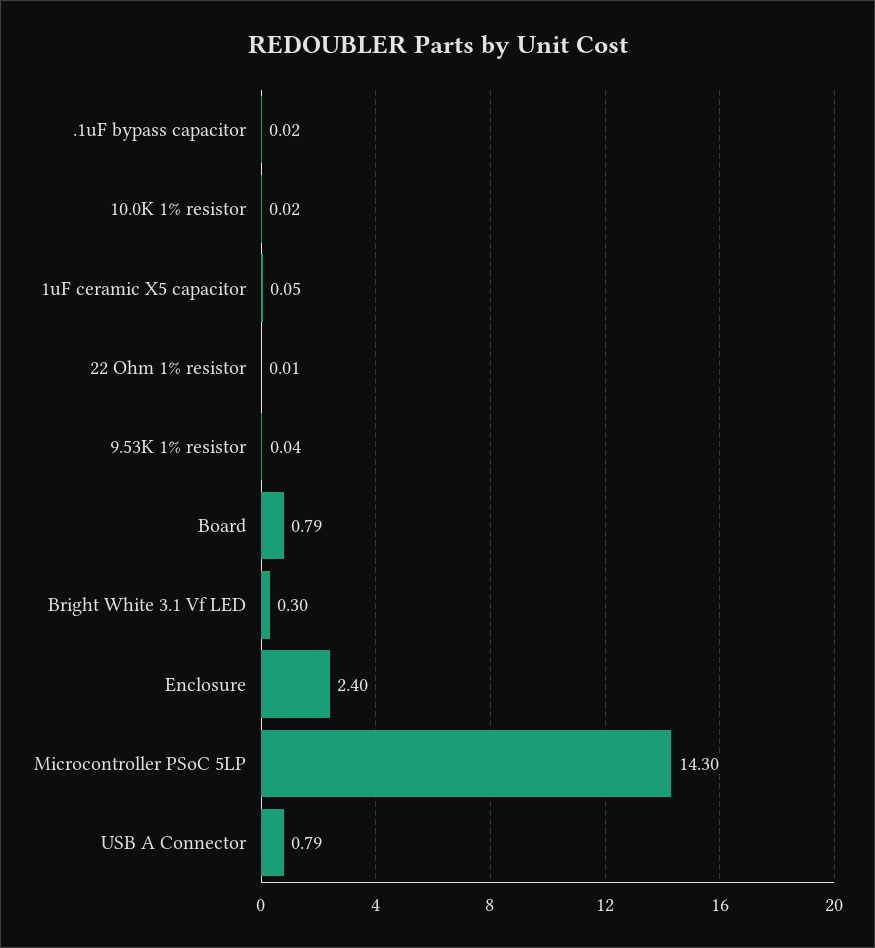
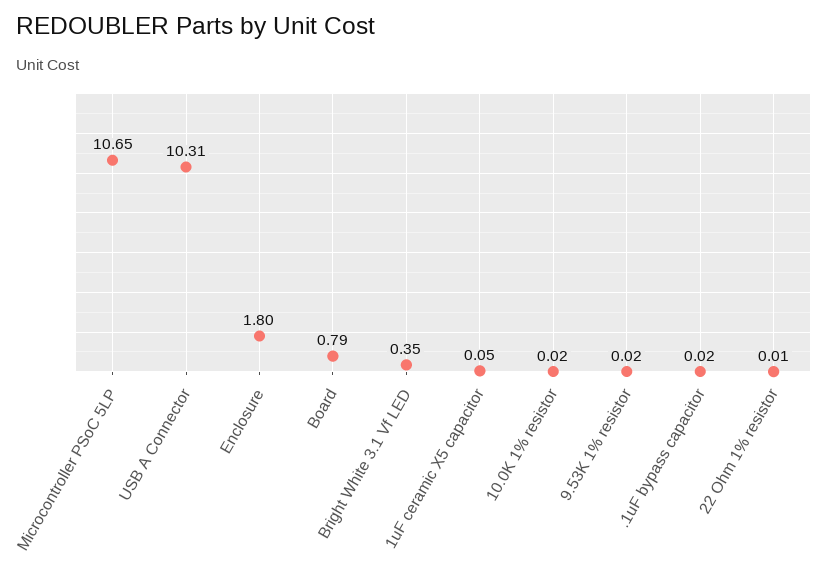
9.53K 1% resistor: 0.04 -> 0.02
Bright White 3.1 Vf LED: 0.3 -> 0.35
Enclosure: 2.4 -> 1.8
Microcontroller PSoC 5LP: 14.3 -> 10.65
USB A Connector: 0.79 -> 10.31

